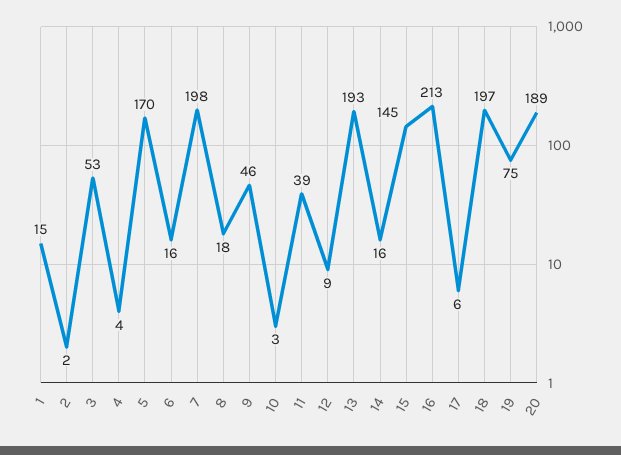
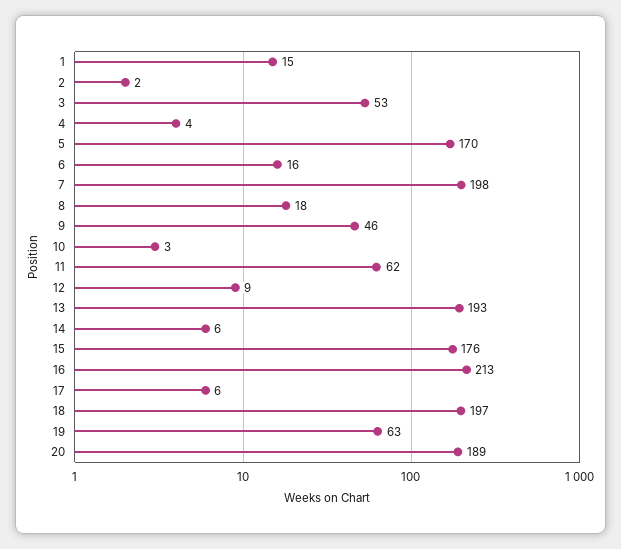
11: 39 -> 62
14: 16 -> 6
15: 145 -> 176
19: 75 -> 63

